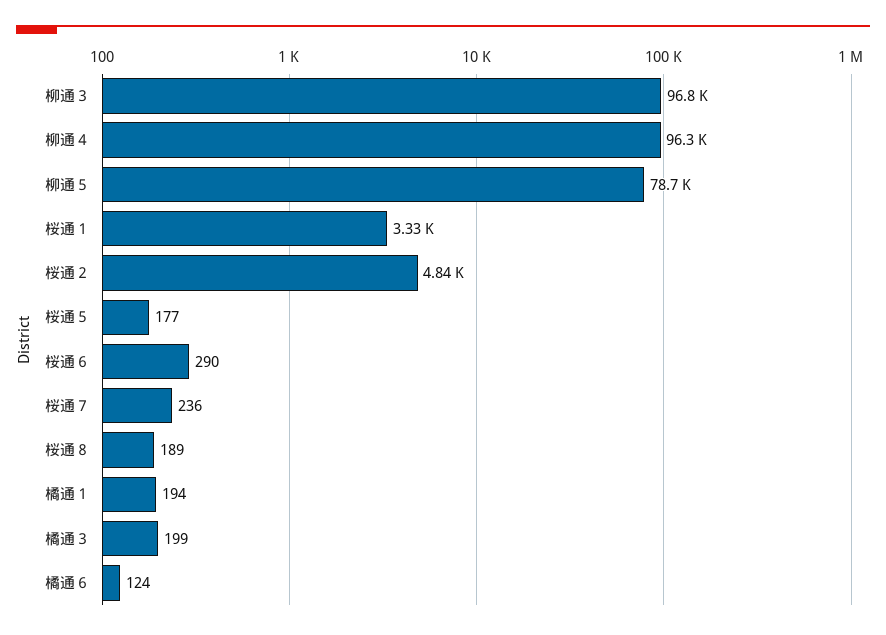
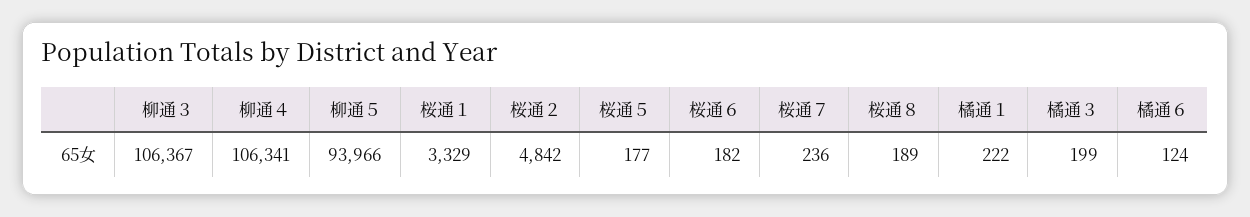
柳通３: 96800 -> 106367
柳通４: 96300 -> 106341
柳通５: 78700 -> 93966
桜通６: 290 -> 182
橘通１: 194 -> 222

